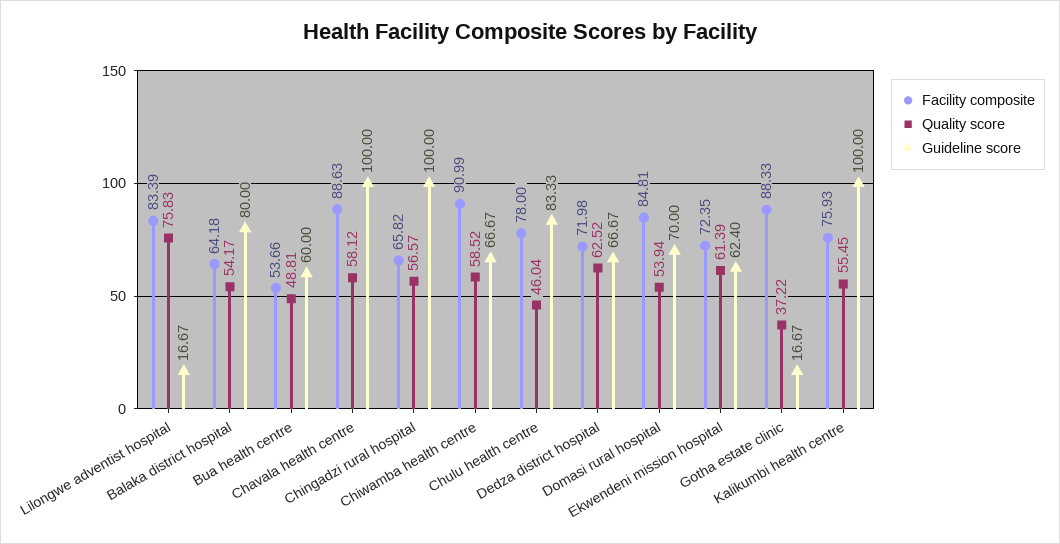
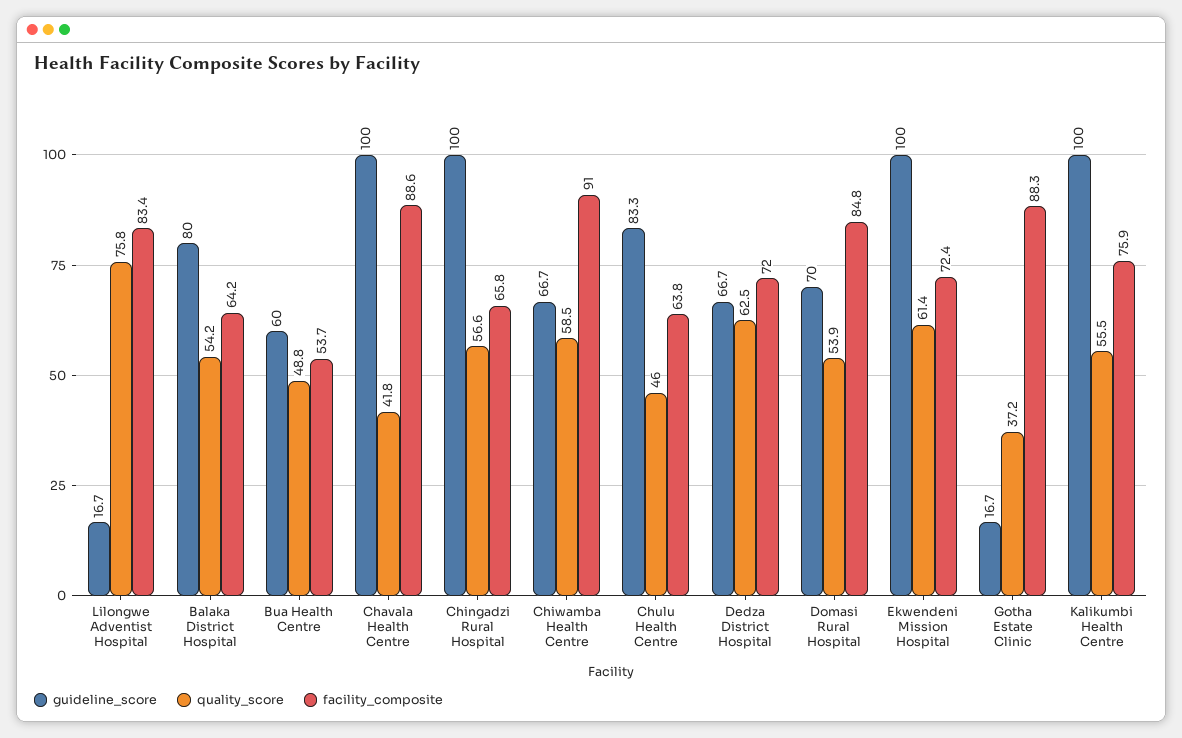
Quality score, Chavala health centre: 58.12 -> 41.8
Facility composite, Chulu health centre: 78 -> 63.8
Guideline score, Ekwendeni mission hospital: 62.4 -> 100

